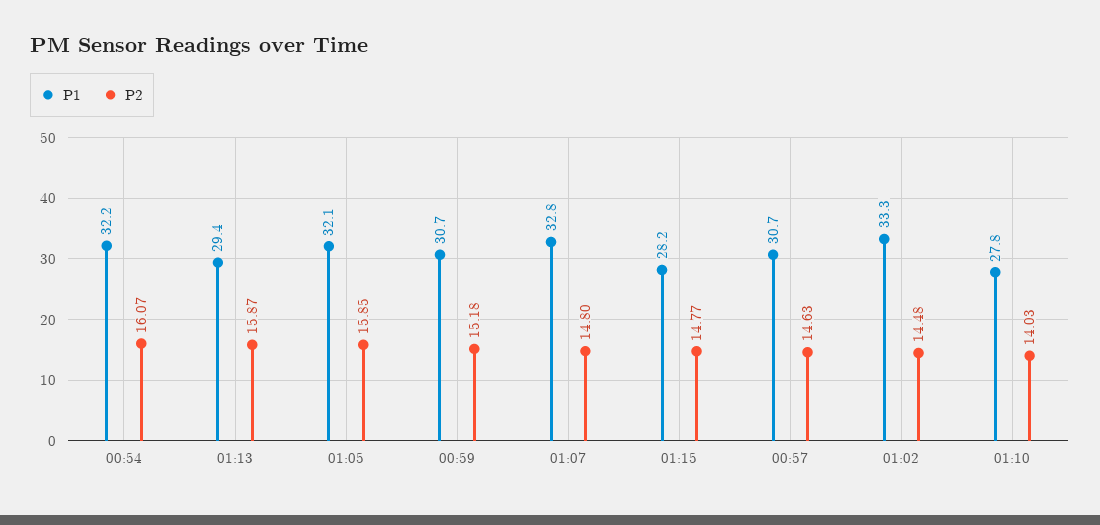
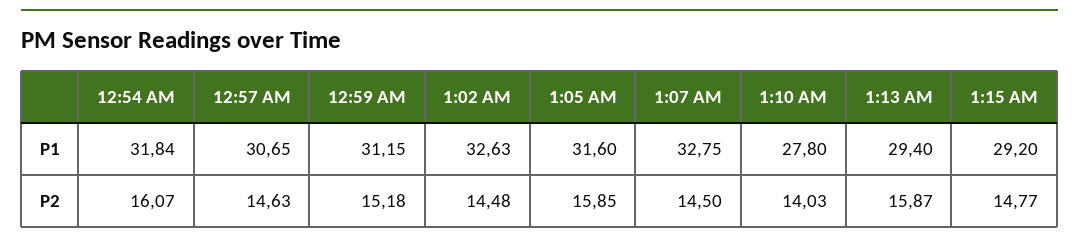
P1, 00:54: 32.2 -> 31.84
P1, 01:05: 32.1 -> 31.6
P1, 00:59: 30.7 -> 31.15
P2, 01:07: 14.8 -> 14.5
P1, 01:15: 28.2 -> 29.2
P1, 01:02: 33.3 -> 32.63

